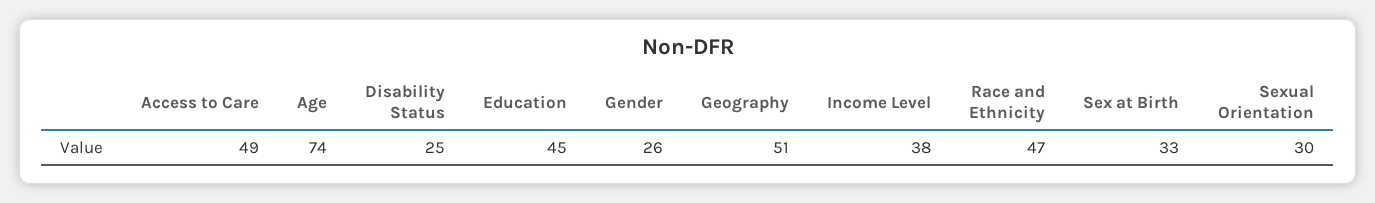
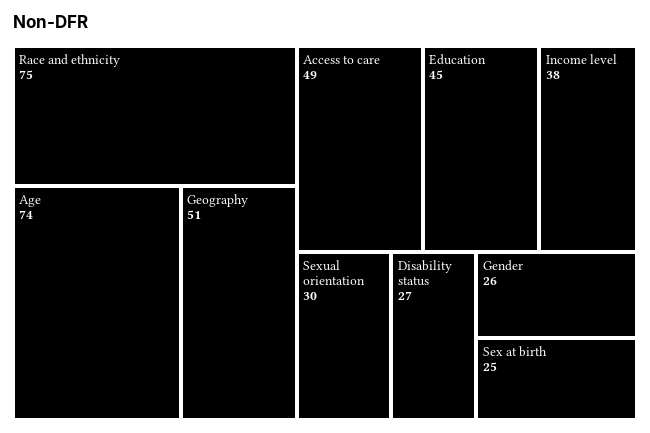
Disability Status: 25 -> 27
Race and Ethnicity: 47 -> 75
Sex at Birth: 33 -> 25

